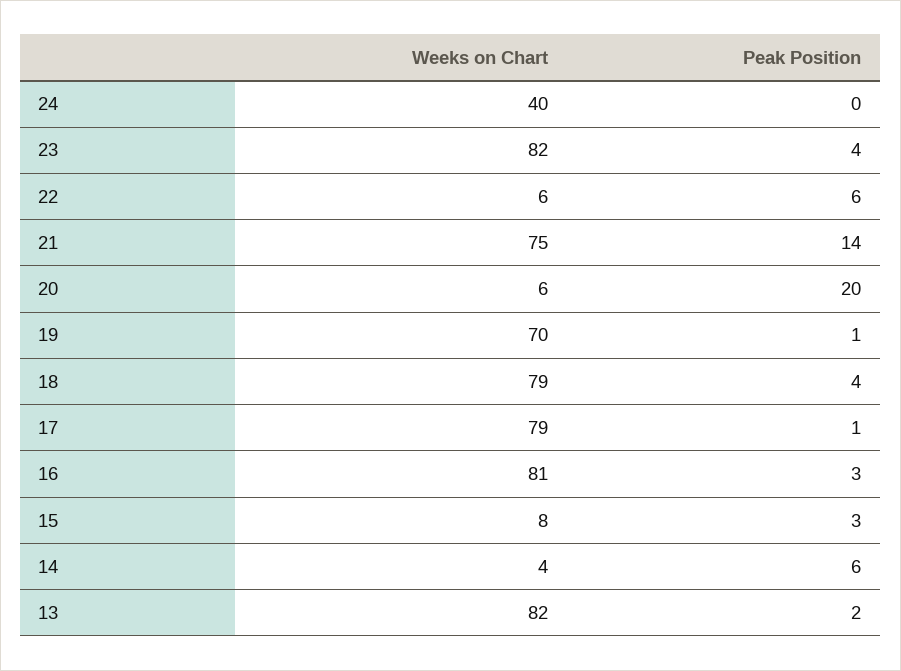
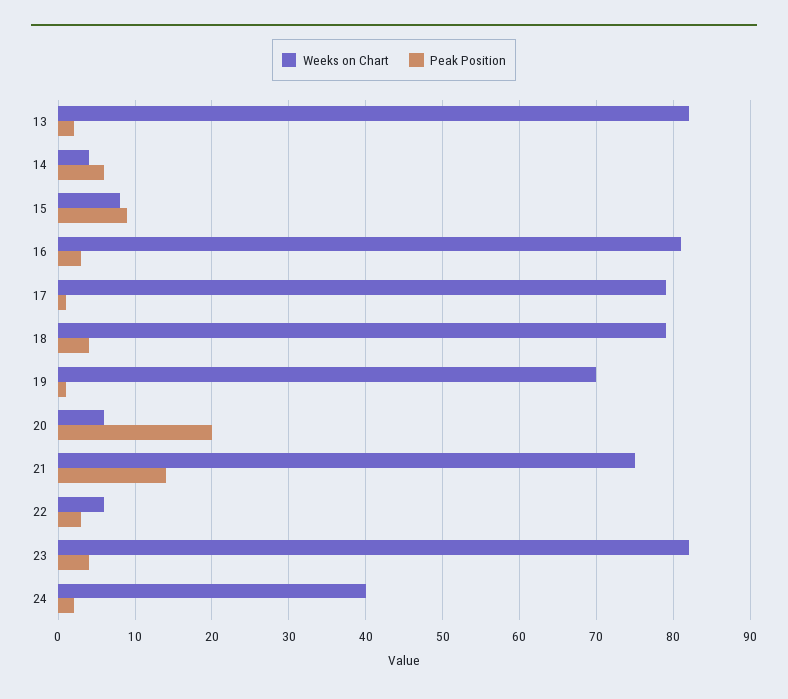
Peak Position, 24: 0 -> 2
Peak Position, 22: 6 -> 3
Peak Position, 15: 3 -> 9

